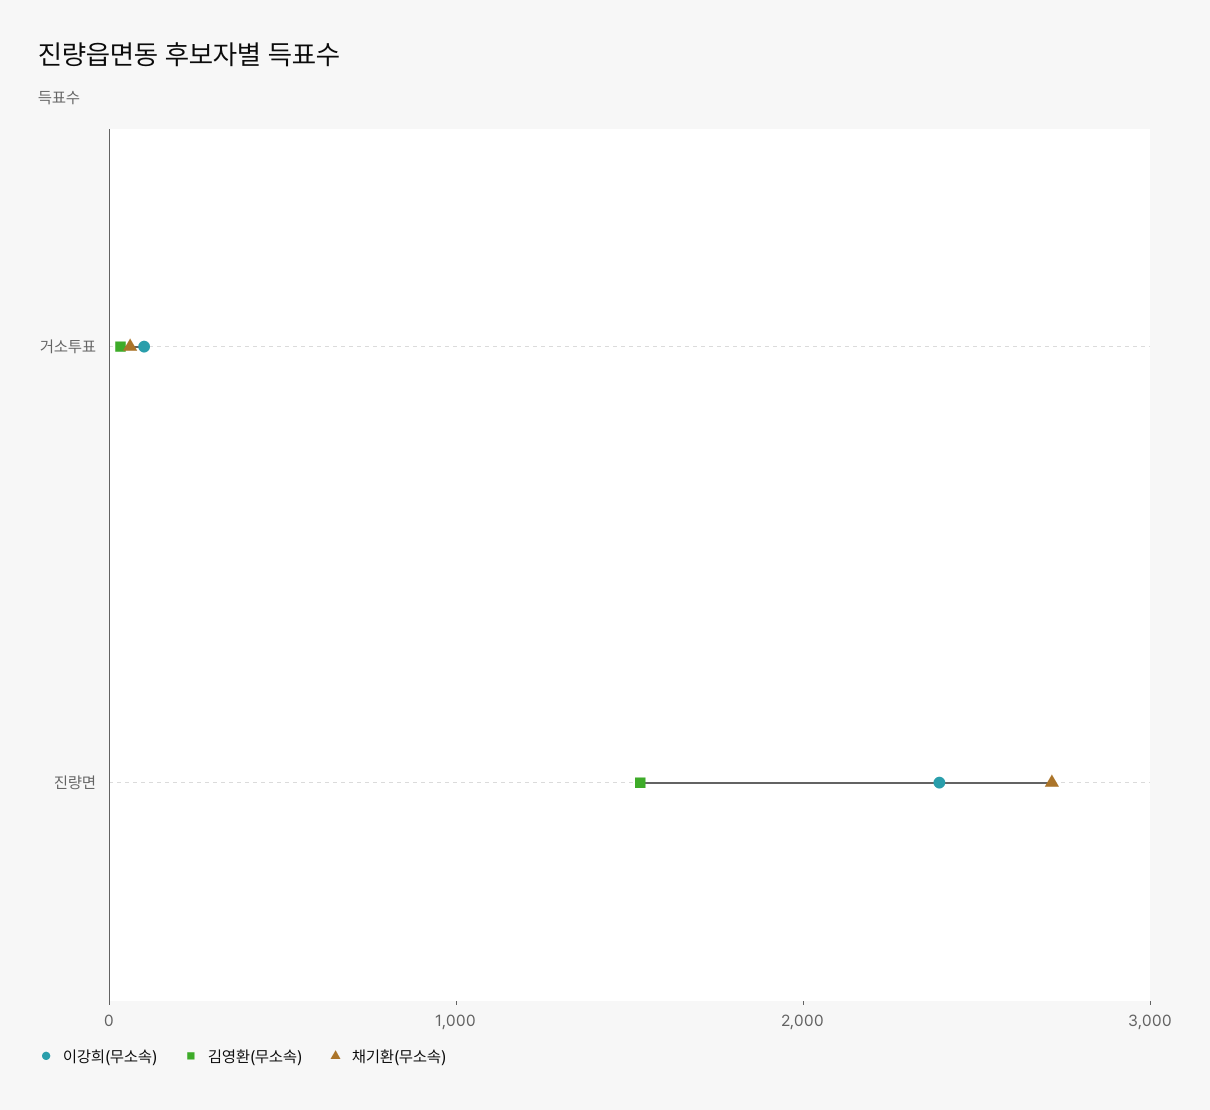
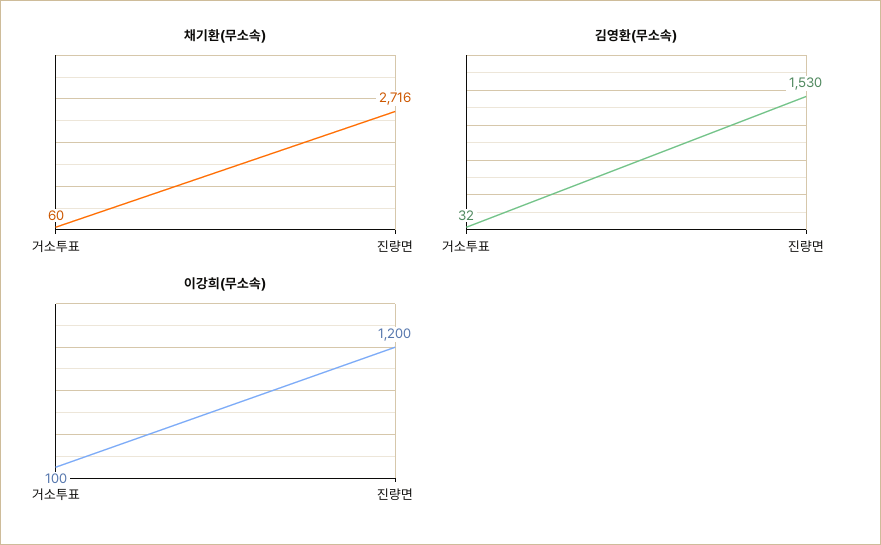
이강희(무소속), 진량면: 2400 -> 1200

